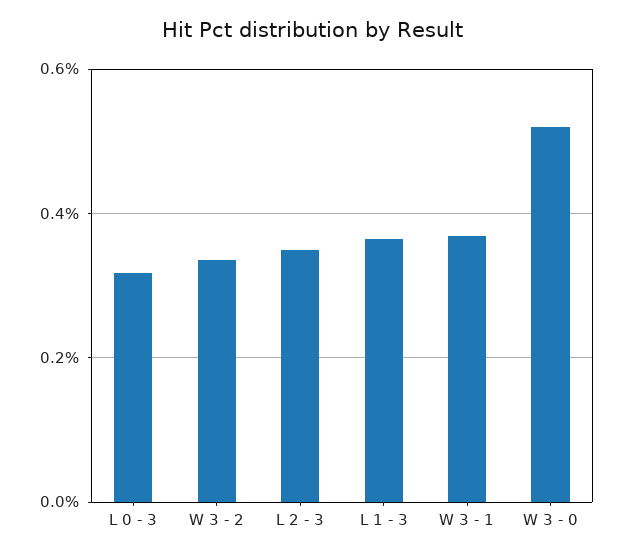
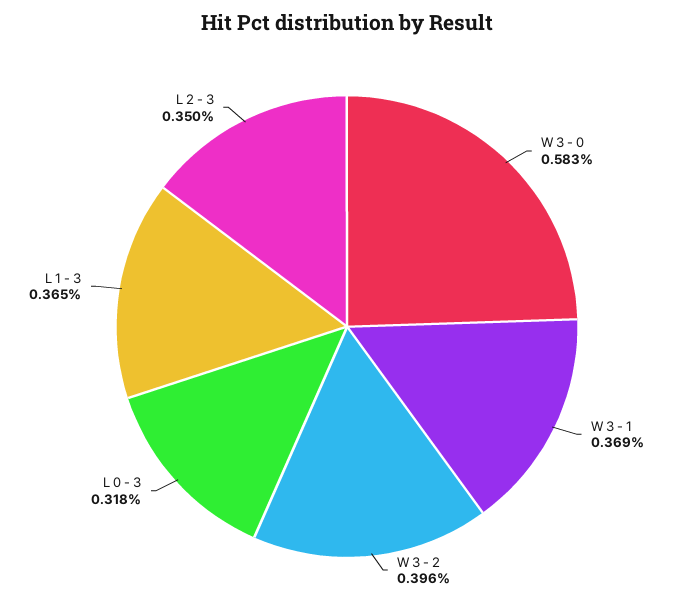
W 3 - 2: 0.34 -> 0.396
W 3 - 0: 0.52 -> 0.583

